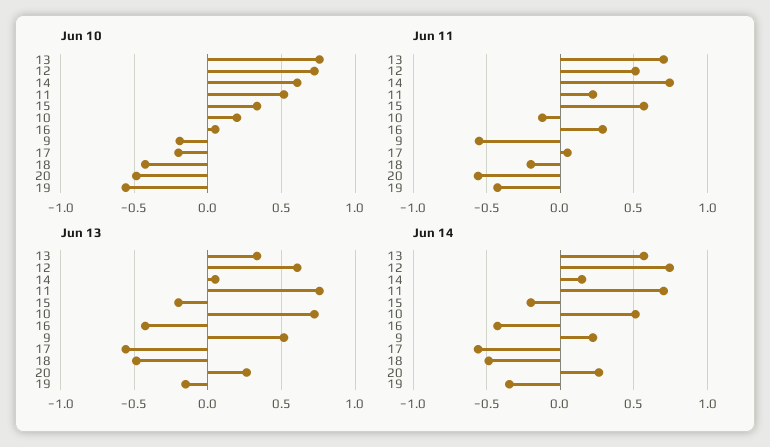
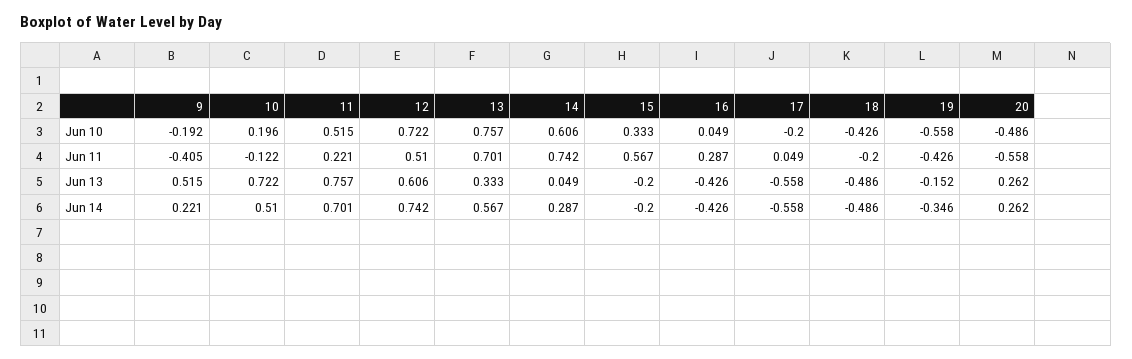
Jun 11, 9: -0.55 -> -0.405
Jun 14, 14: 0.15 -> 0.287

